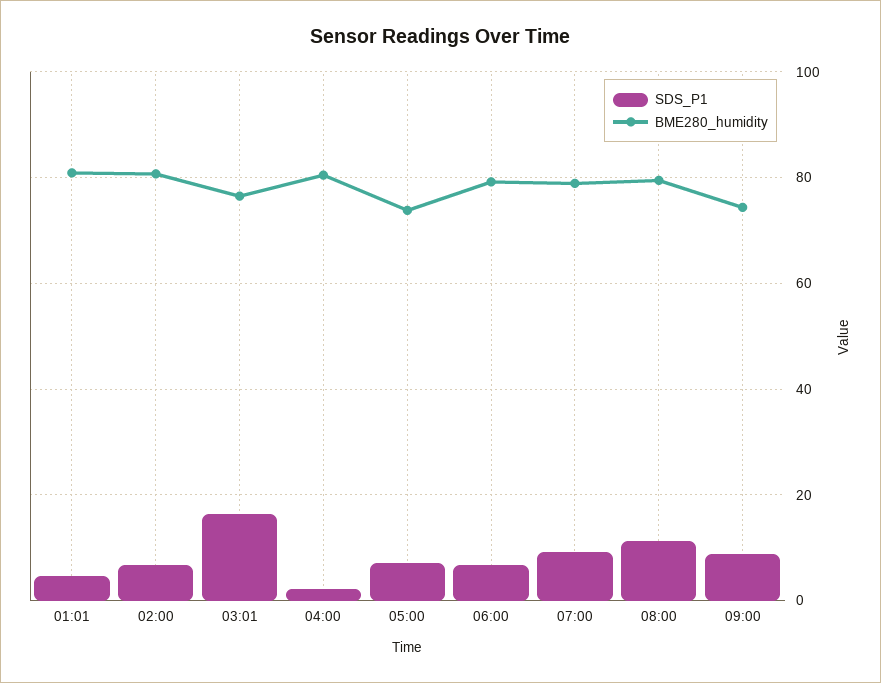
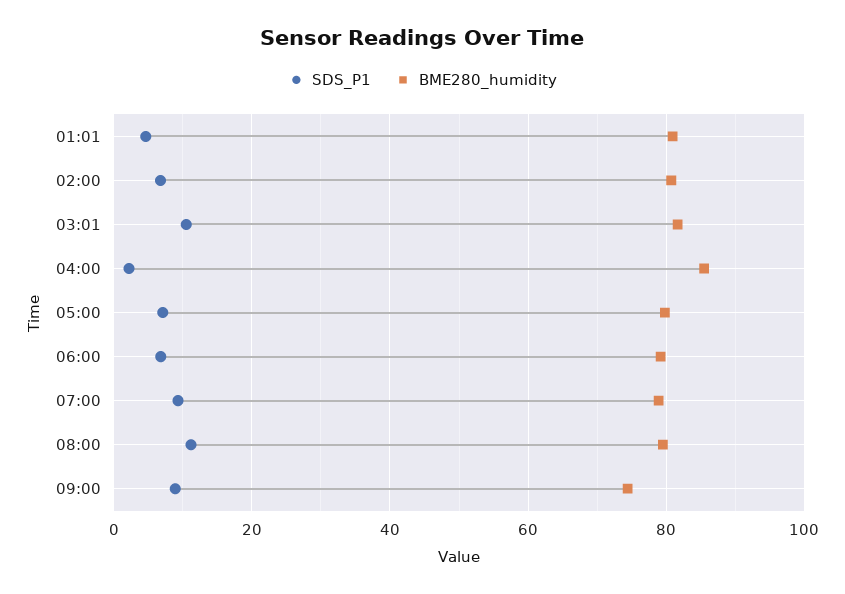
SDS_P1, 03:01: 16 -> 10
BME280_humidity, 03:01: 76 -> 82
BME280_humidity, 04:00: 80 -> 86
BME280_humidity, 05:00: 74 -> 80

